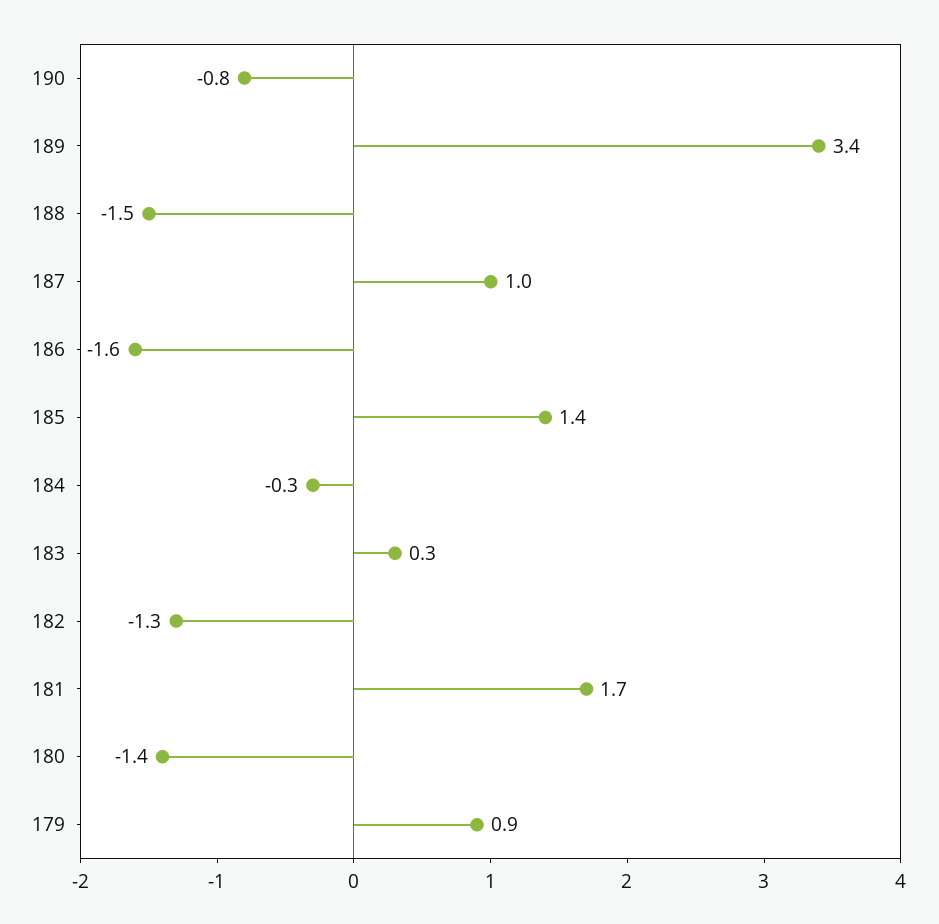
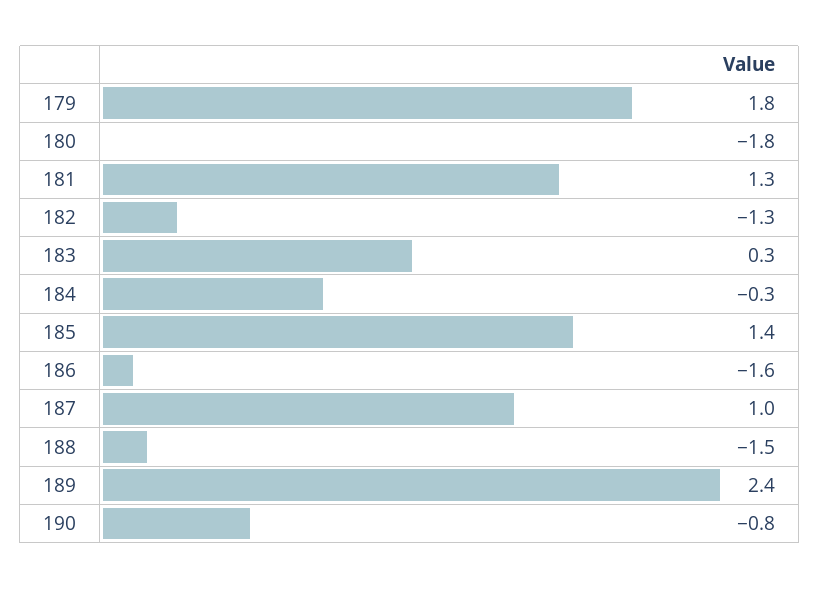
189: 3.4 -> 2.4
181: 1.7 -> 1.3
180: -1.4 -> -1.8
179: 0.9 -> 1.8

